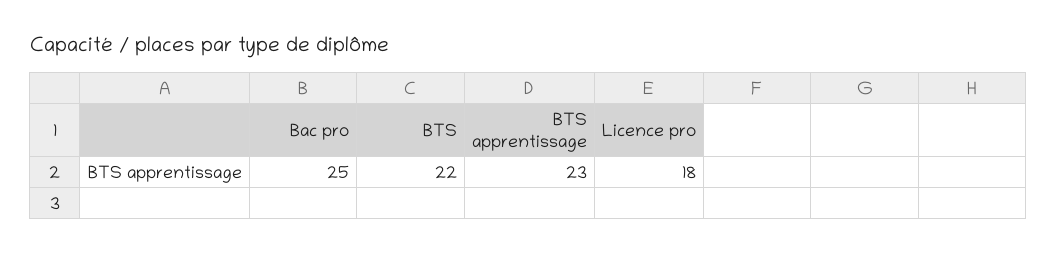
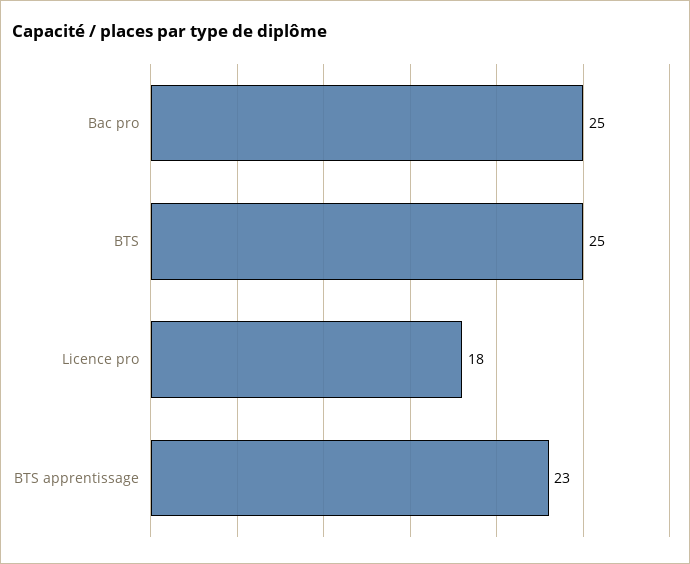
BTS: 22 -> 25

